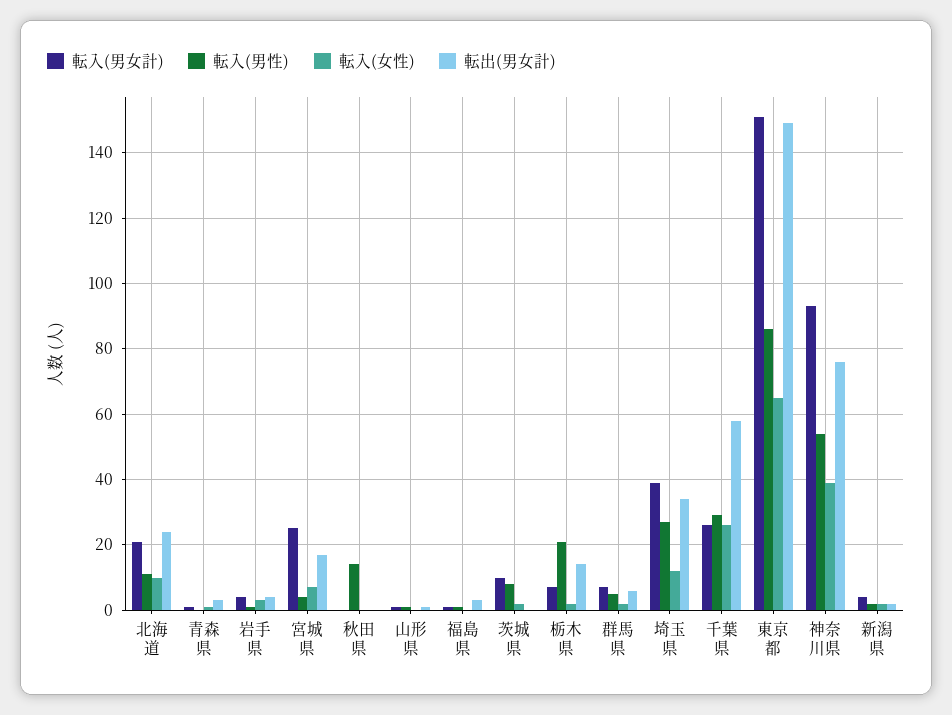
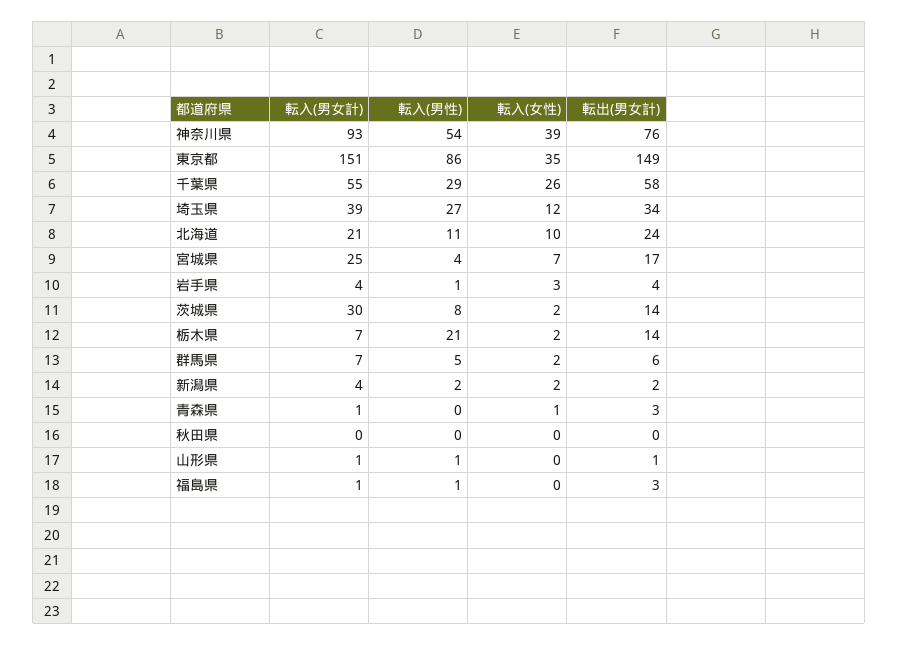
転入(男性), 秋田県: 15 -> 0
転入(男女計), 茨城県: 10 -> 30
転出(男女計), 茨城県: 0 -> 14
転入(男女計), 千葉県: 25 -> 55
転入(女性), 東京都: 65 -> 35

